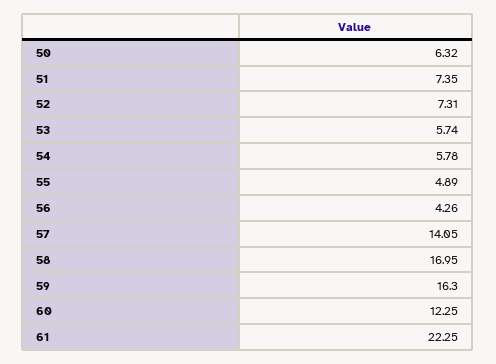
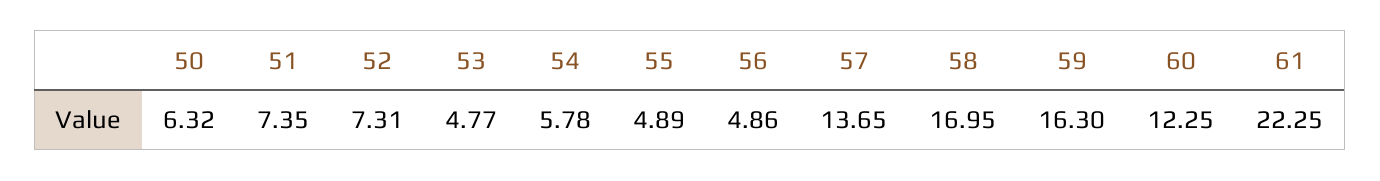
53: 5.74 -> 4.77
56: 4.26 -> 4.86
57: 14.05 -> 13.65

